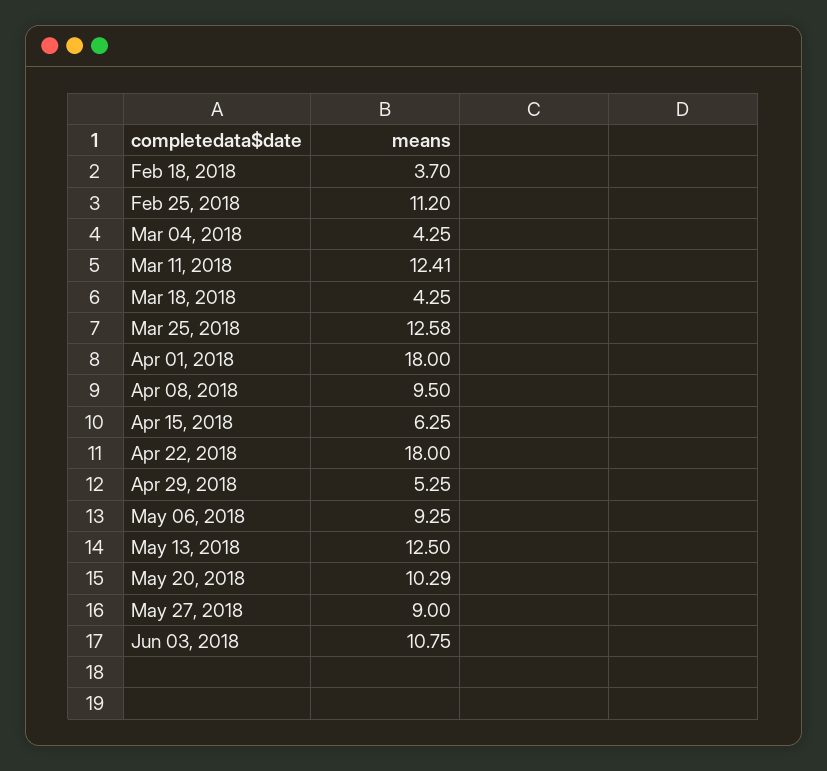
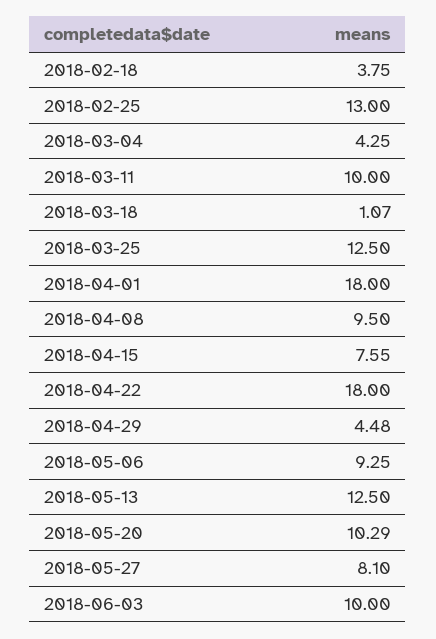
Feb 18, 2018: 3.7 -> 3.75
Feb 25, 2018: 11.2 -> 13
Mar 11, 2018: 12.41 -> 10
Mar 18, 2018: 4.25 -> 1.07
Mar 25, 2018: 12.58 -> 12.5
Apr 15, 2018: 6.25 -> 7.55
Apr 29, 2018: 5.25 -> 4.48
May 27, 2018: 9 -> 8.1
Jun 03, 2018: 10.75 -> 10

